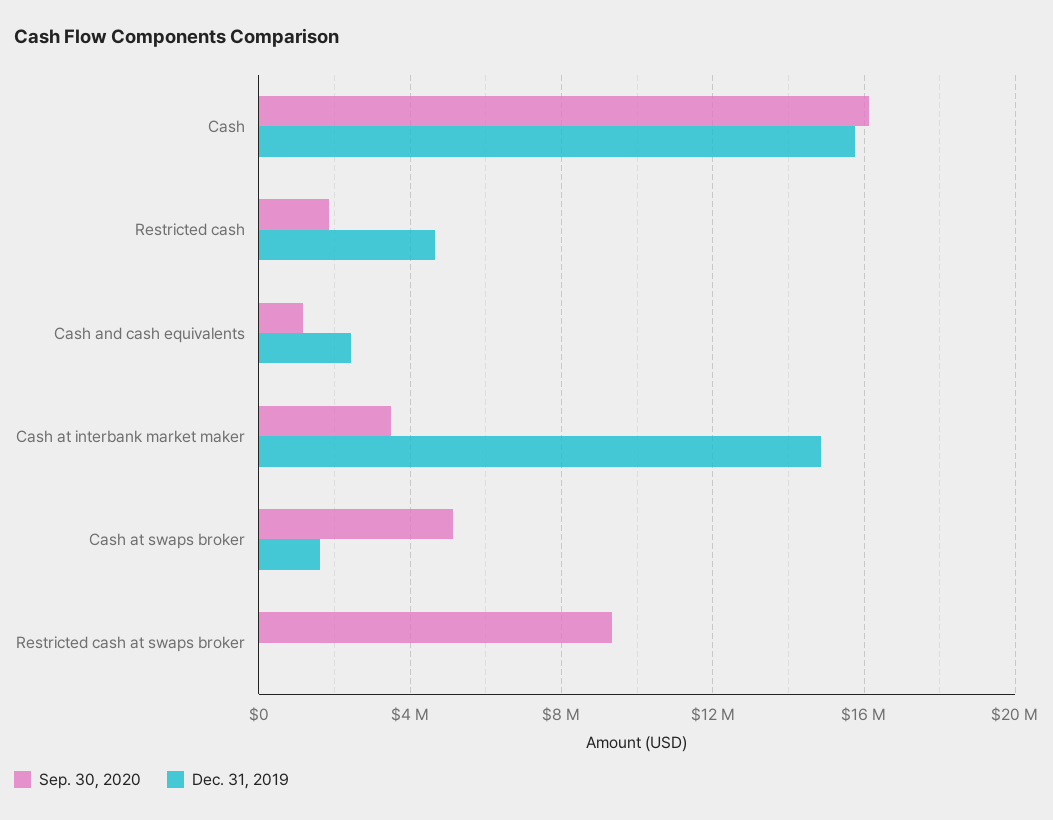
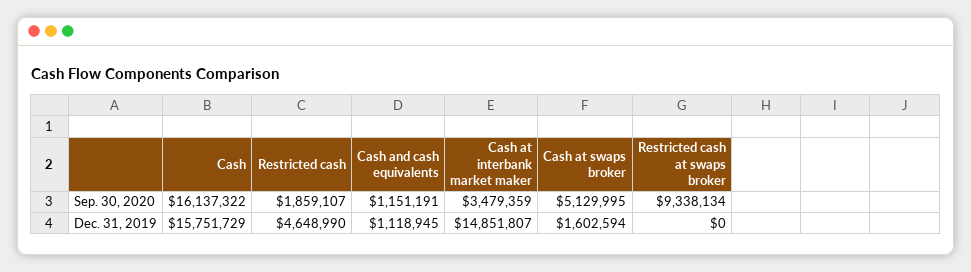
Dec. 31, 2019, Cash and cash equivalents: 2500000 -> 1118945

